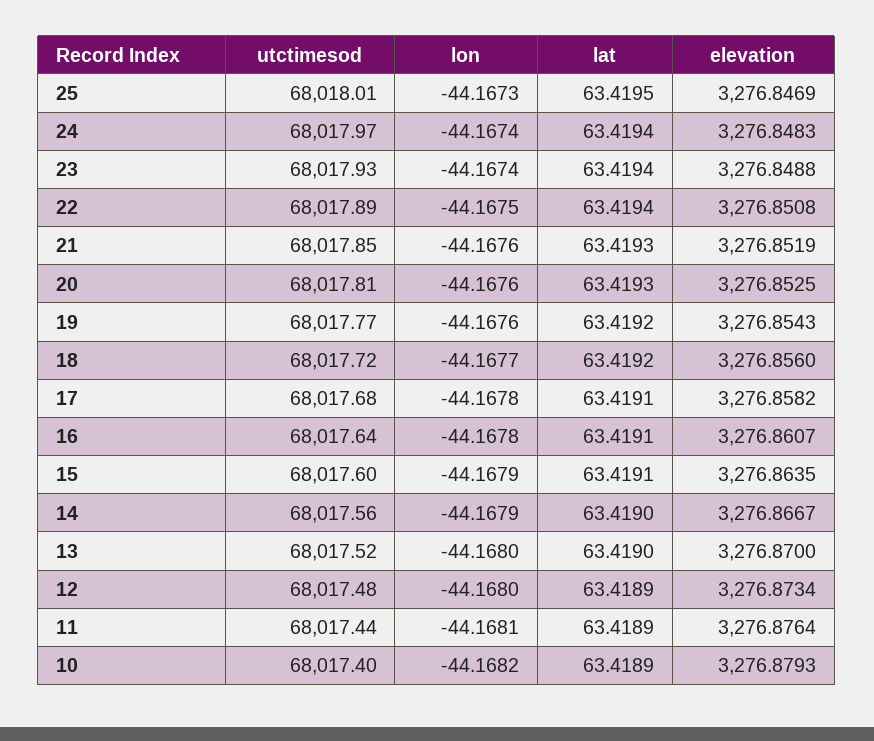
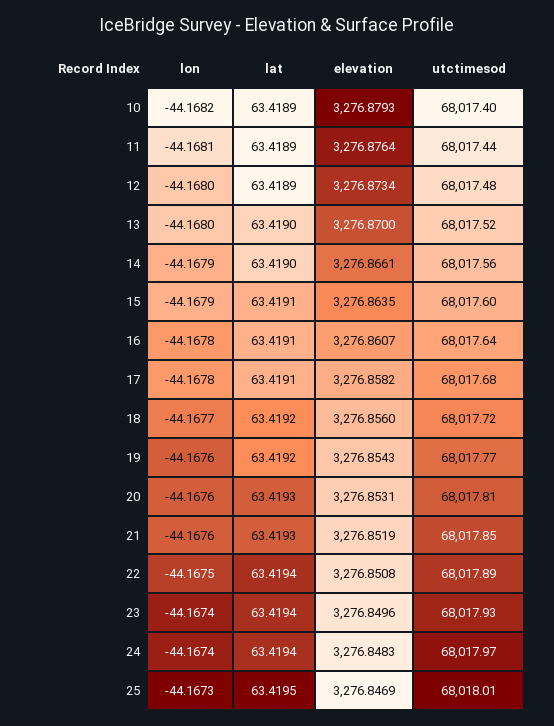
elevation, 23: 3276.8488 -> 3276.8496
elevation, 20: 3276.8525 -> 3276.8531
elevation, 14: 3276.8667 -> 3276.8661

